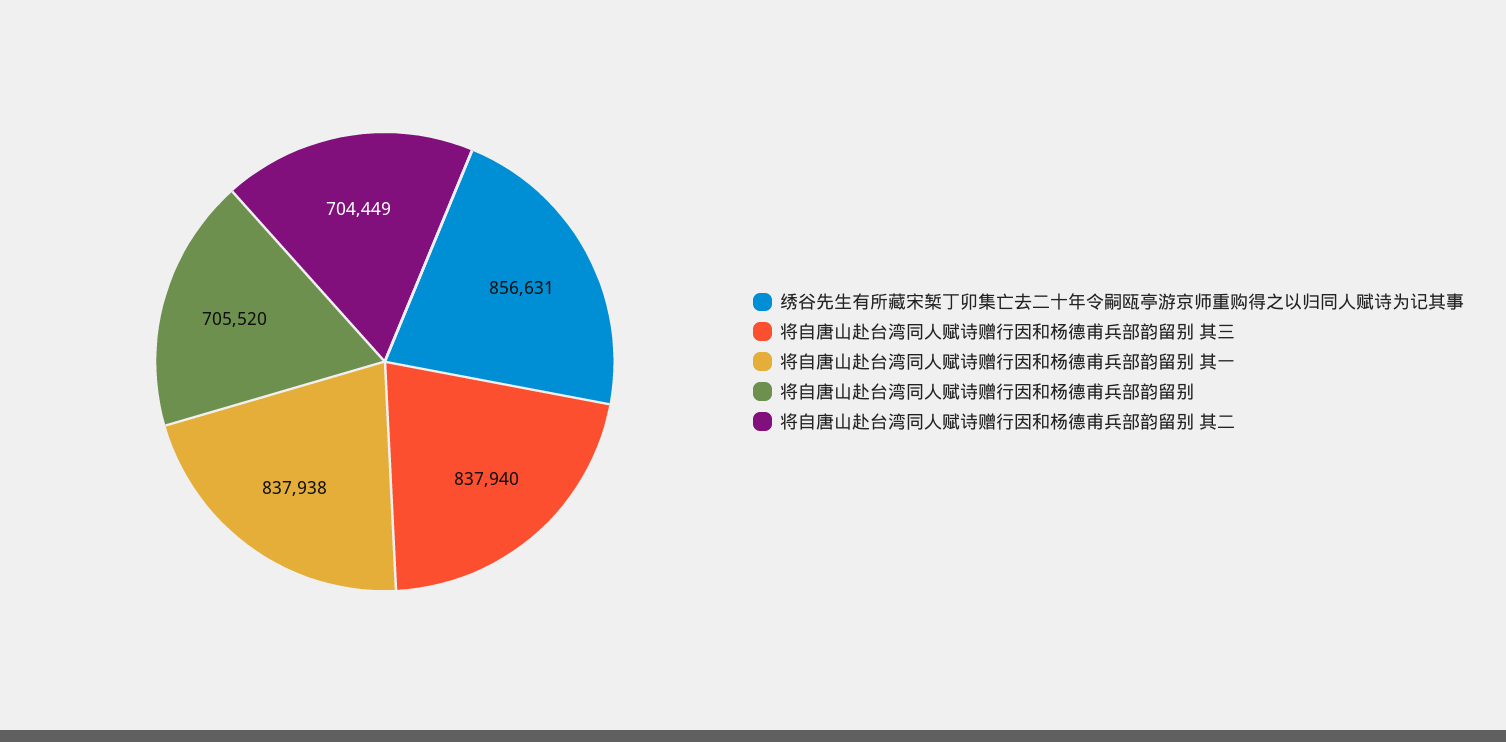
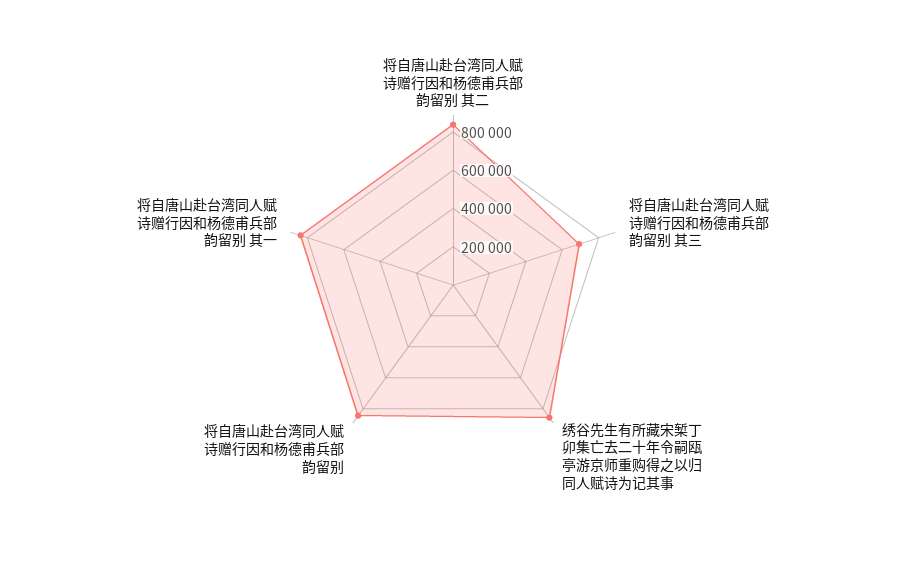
将自唐山赴台湾同人赋诗赠行因和杨德甫兵部韵留别 其三: 837940 -> 700000
将自唐山赴台湾同人赋诗赠行因和杨德甫兵部韵留别: 705520 -> 850000
将自唐山赴台湾同人赋诗赠行因和杨德甫兵部韵留别 其二: 704449 -> 850000

